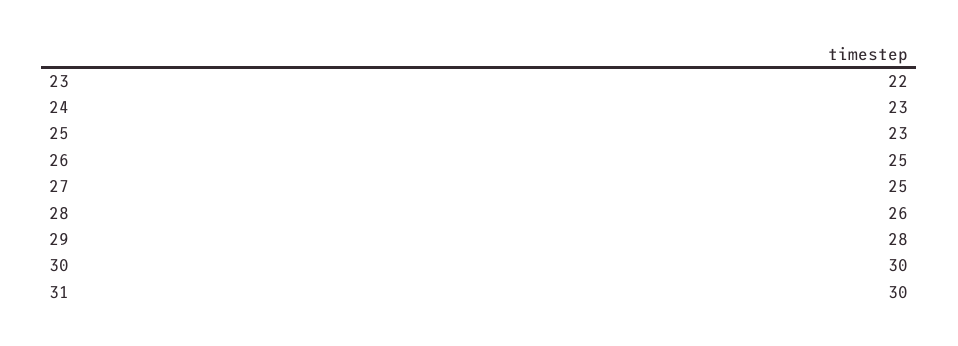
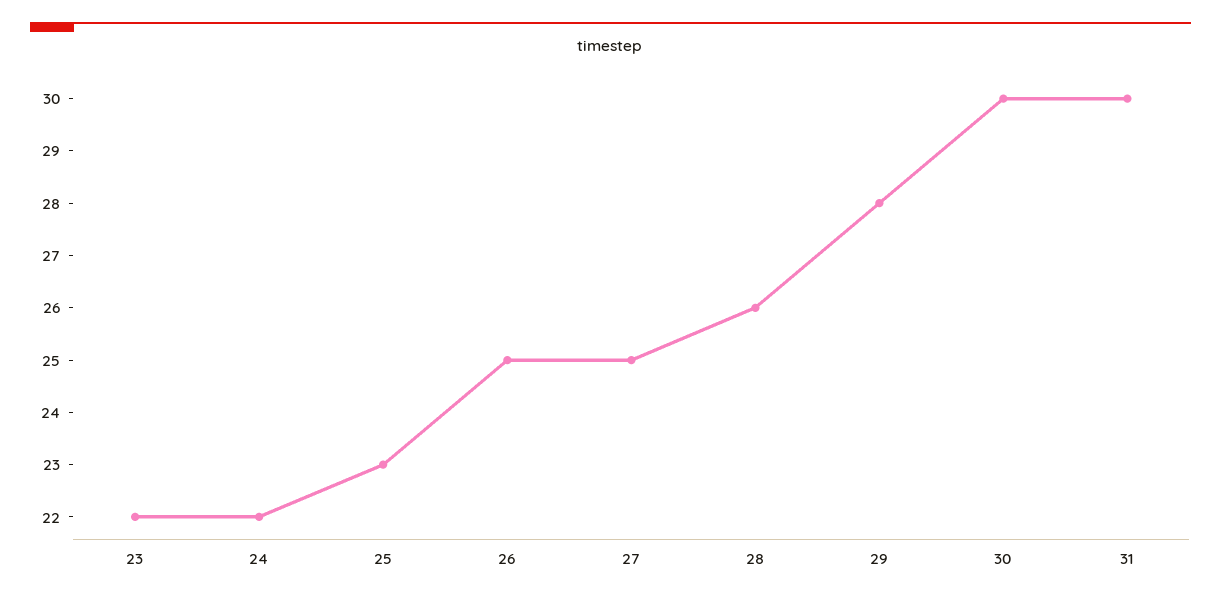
24: 23 -> 22

